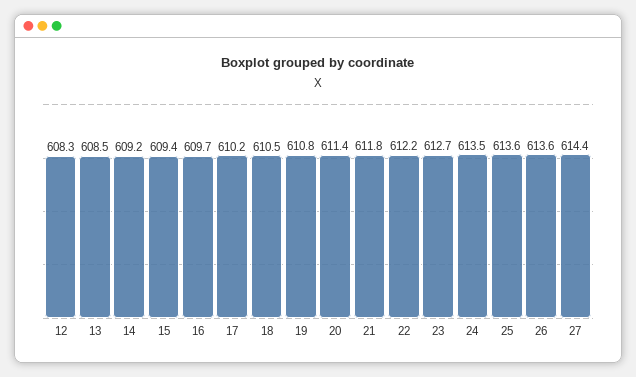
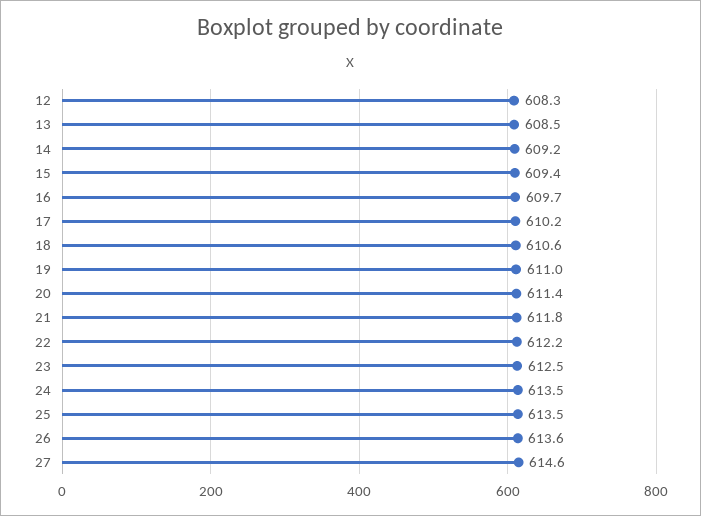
18: 610.5 -> 610.6
19: 610.8 -> 611
23: 612.7 -> 612.5
25: 613.6 -> 613.5
27: 614.4 -> 614.6

